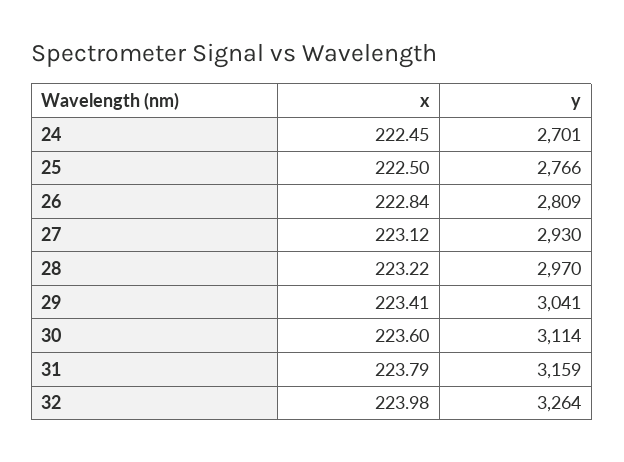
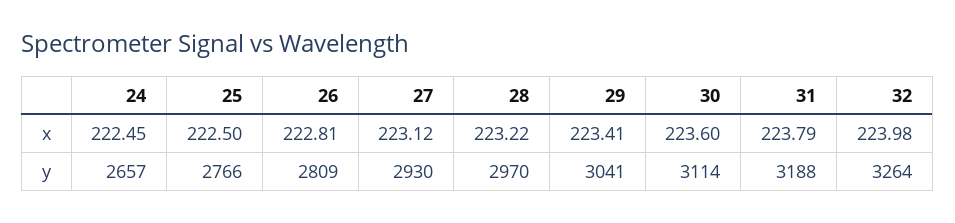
y, 24: 2701 -> 2657
x, 26: 222.84 -> 222.81
y, 31: 3159 -> 3188

